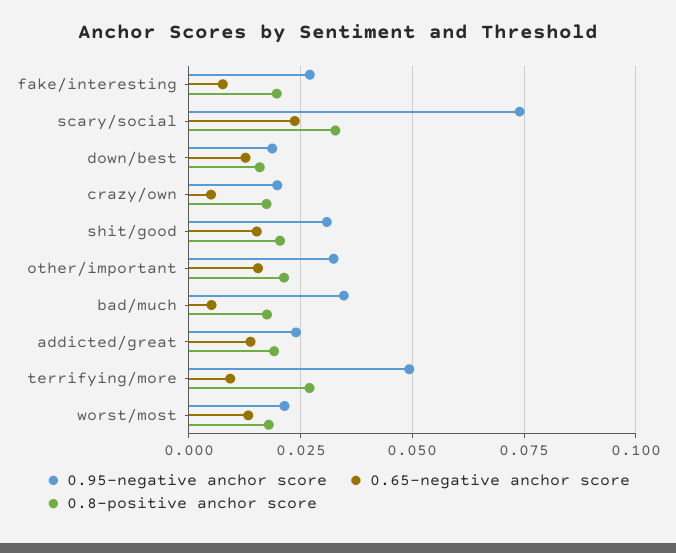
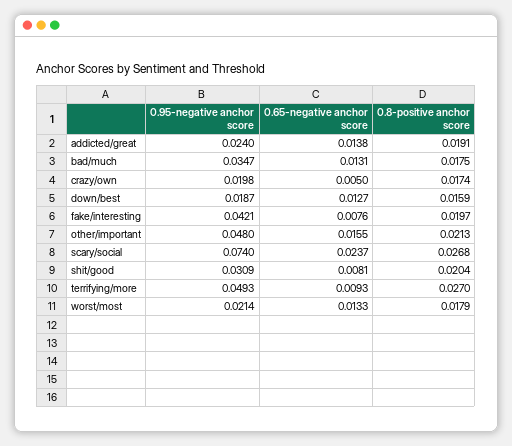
0.95-negative anchor score, fake/interesting: 0.0275 -> 0.0421
0.8-positive anchor score, scary/social: 0.0325 -> 0.0268
0.65-negative anchor score, shit/good: 0.015 -> 0.0081
0.95-negative anchor score, other/important: 0.0325 -> 0.048
0.65-negative anchor score, bad/much: 0.005 -> 0.0131

